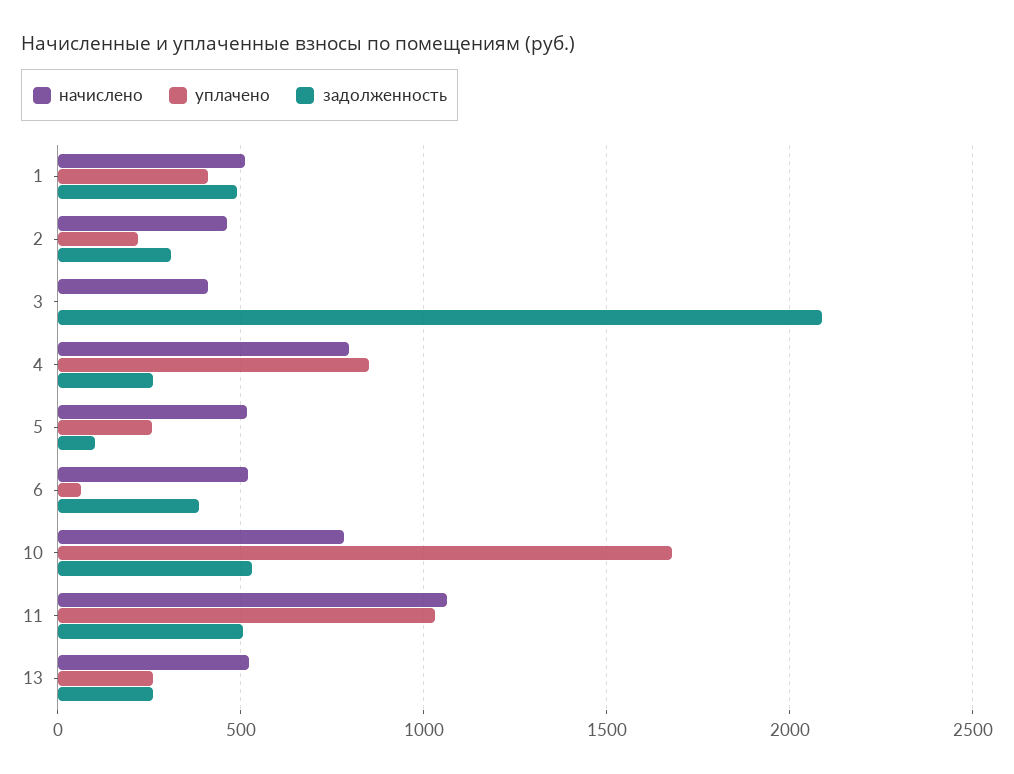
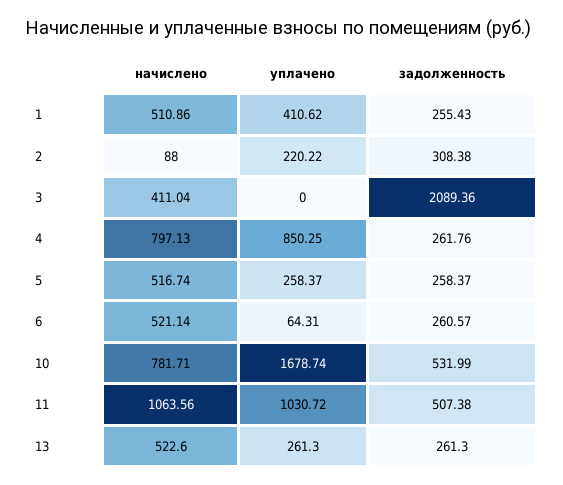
задолженность, 1: 500 -> 255.43
начислено, 2: 450 -> 88
задолженность, 5: 100 -> 258.37
задолженность, 6: 400 -> 260.57

